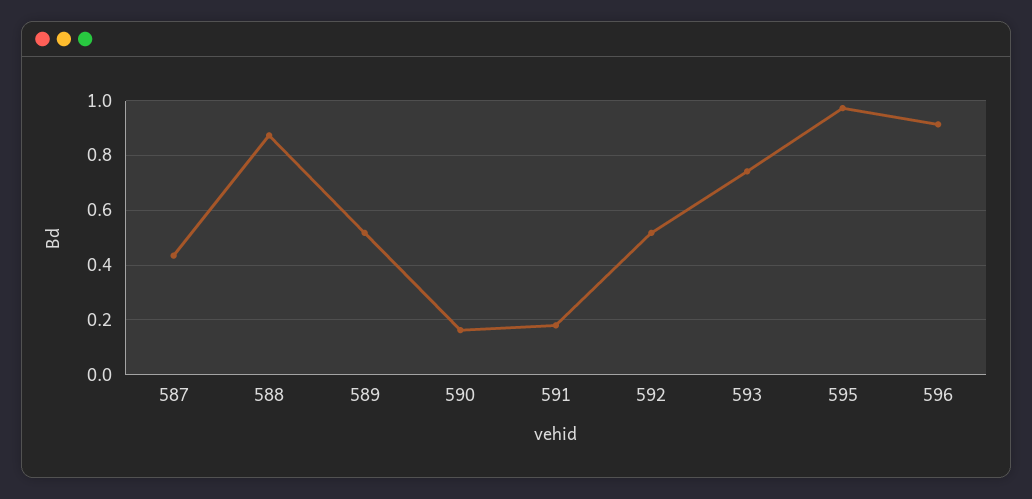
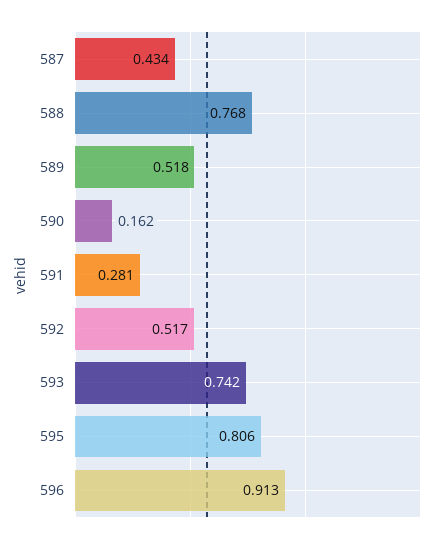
588: 0.875 -> 0.768
591: 0.175 -> 0.281
595: 0.975 -> 0.806

